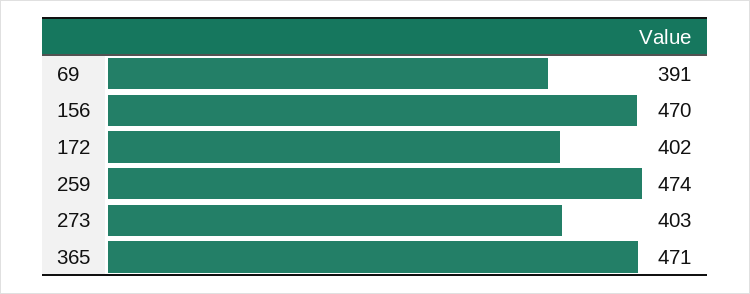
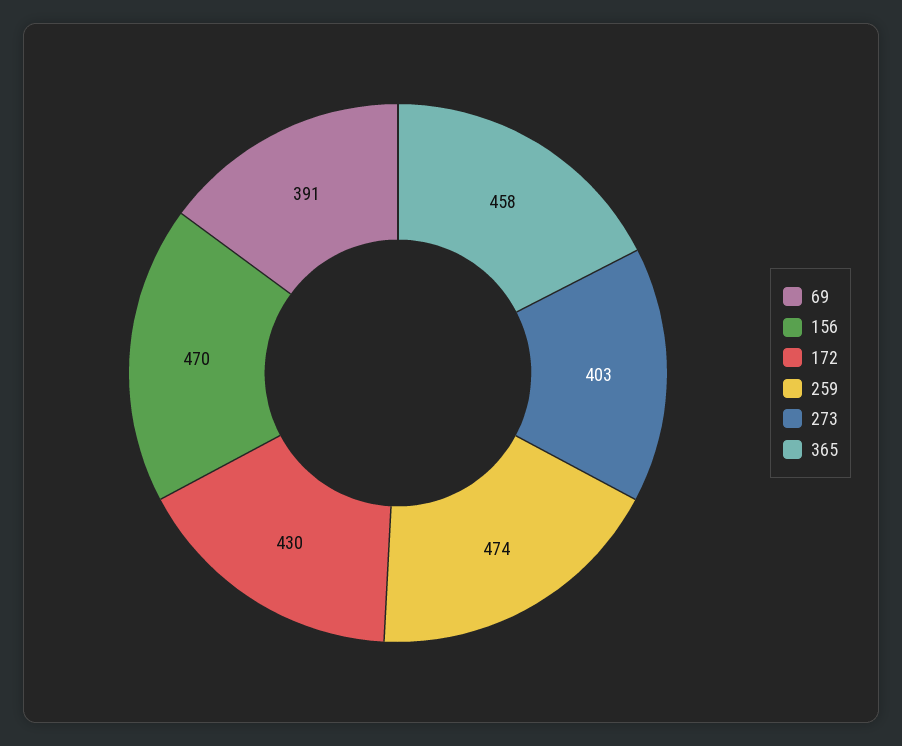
172: 402 -> 430
365: 471 -> 458

